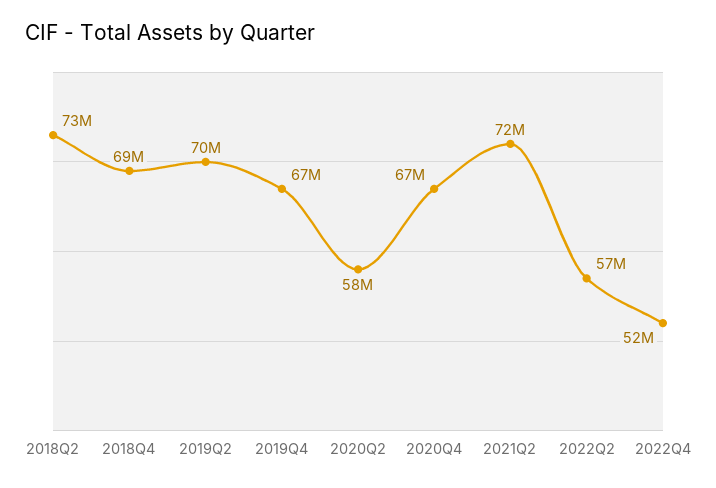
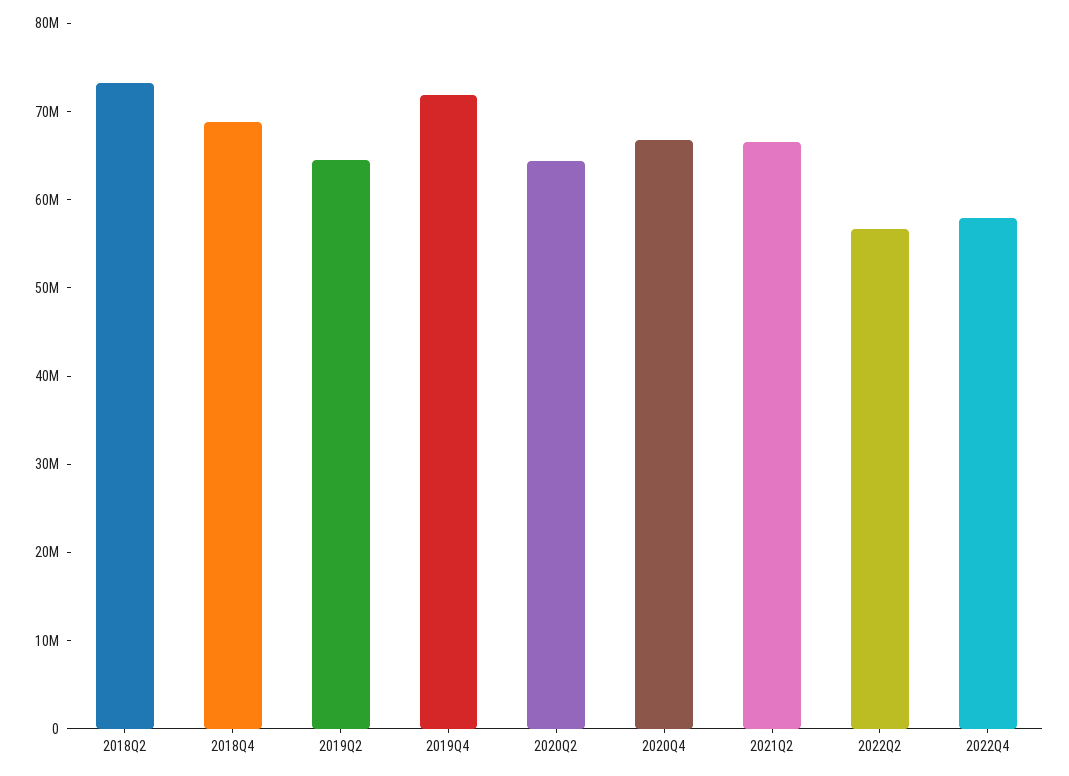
2019Q2: 70000000 -> 64000000
2019Q4: 67000000 -> 72000000
2020Q2: 58000000 -> 64000000
2021Q2: 72000000 -> 66000000
2022Q4: 52000000 -> 58000000

